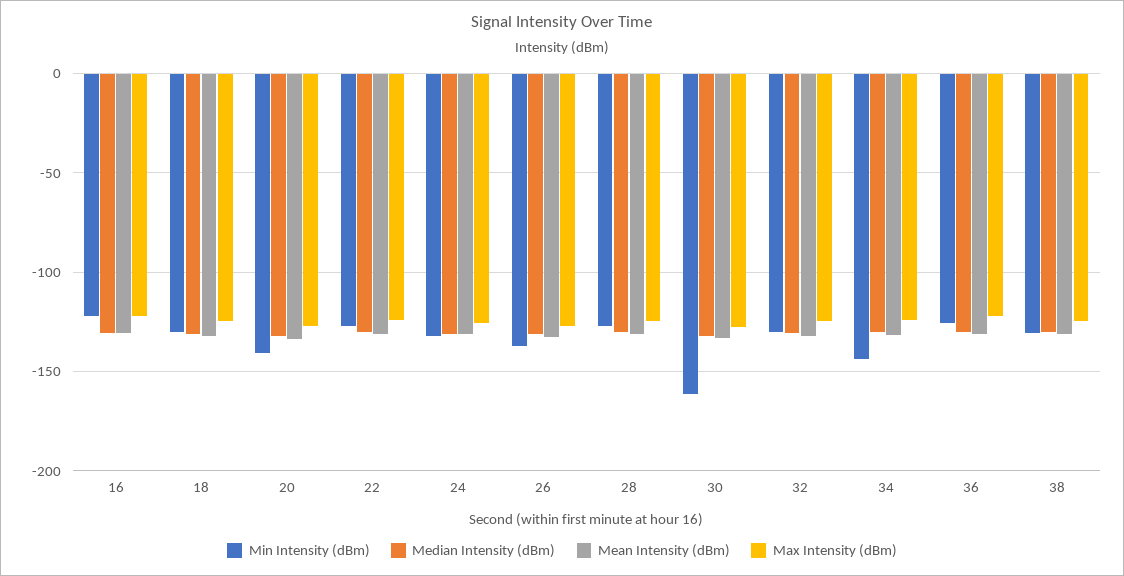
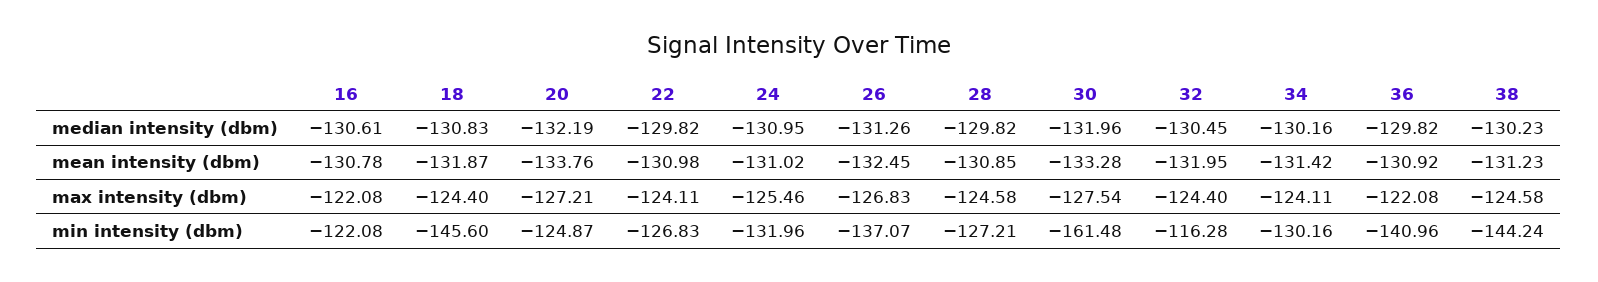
Min Intensity (dBm), 18: -130 -> -145.6
Min Intensity (dBm), 20: -140 -> -124.87
Min Intensity (dBm), 32: -130 -> -116.28
Min Intensity (dBm), 34: -145 -> -130.16
Min Intensity (dBm), 36: -125 -> -140.96
Min Intensity (dBm), 38: -130 -> -144.24

